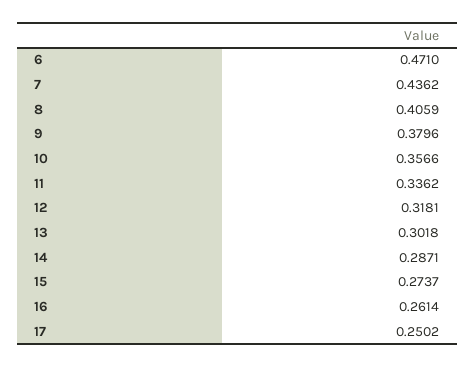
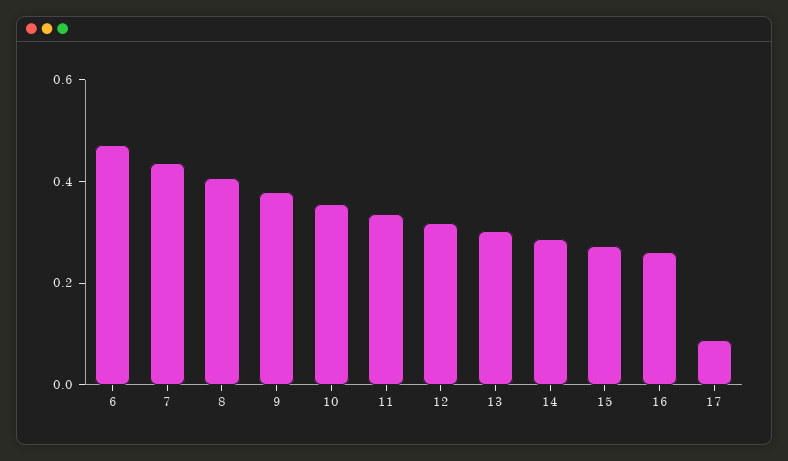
17: 0.2502 -> 0.1

